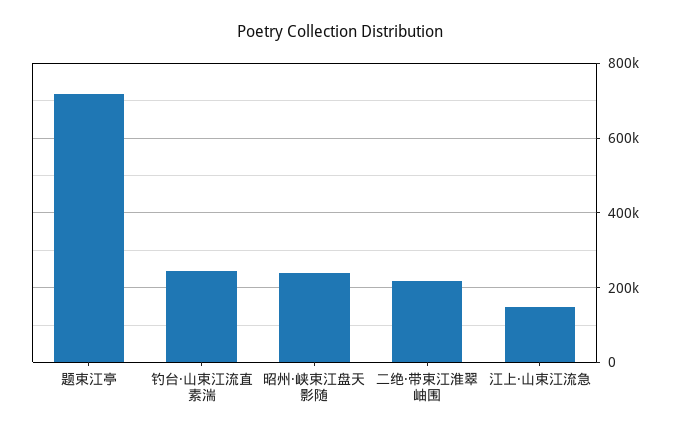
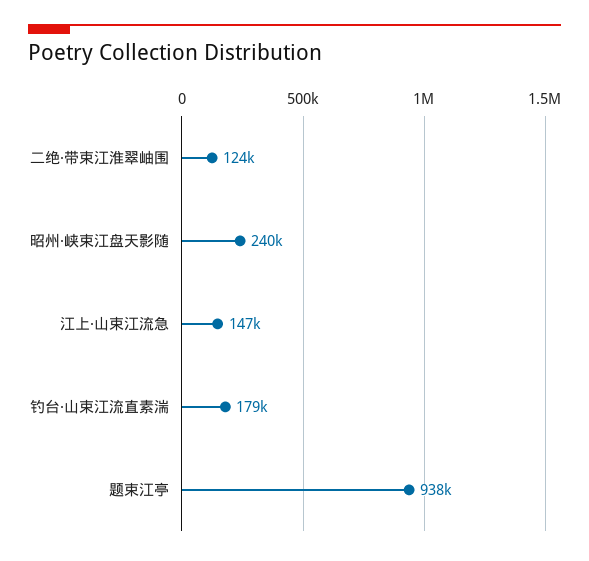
题束江亭: 720000 -> 938000
钓台·山束江流直素湍: 240000 -> 179000
二绝·带束江淮翠岫围: 220000 -> 124000

